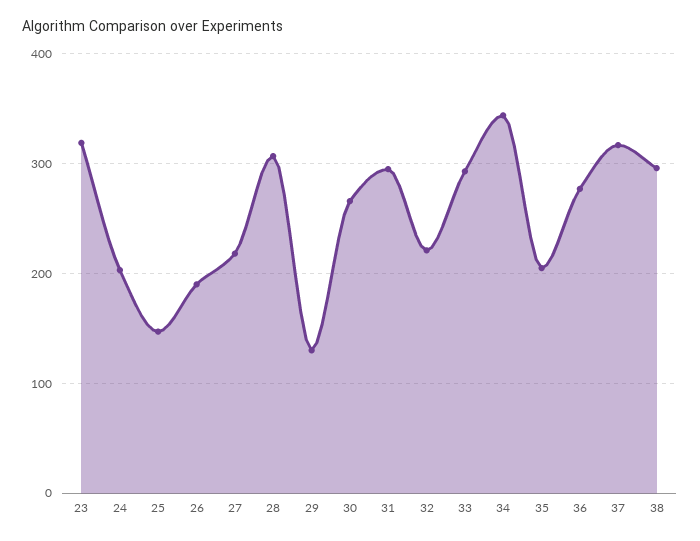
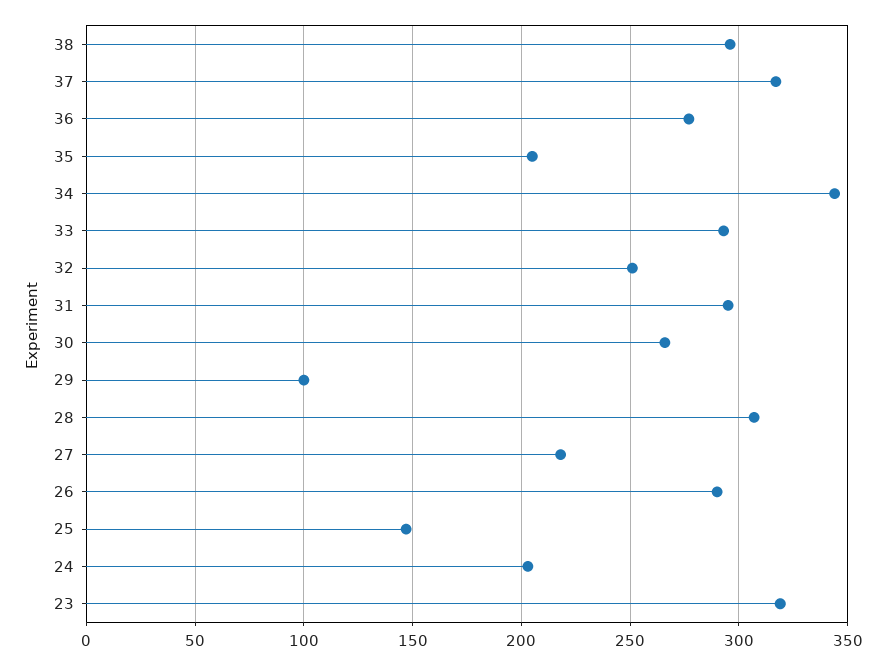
26: 190 -> 290
29: 130 -> 100
32: 220 -> 250

